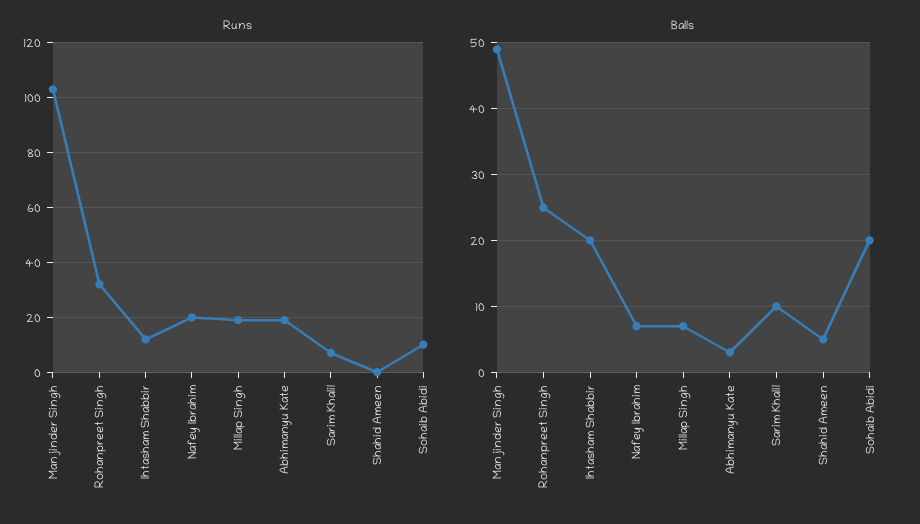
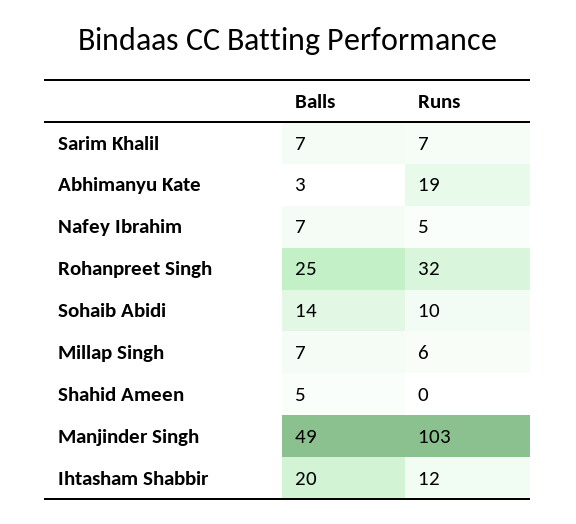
Runs, Nafey Ibrahim: 20 -> 5
Runs, Millap Singh: 20 -> 6
Balls, Sarim Khalil: 10 -> 7
Balls, Sohaib Abidi: 20 -> 14

